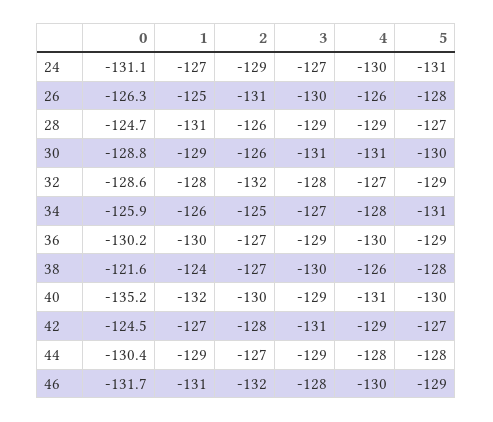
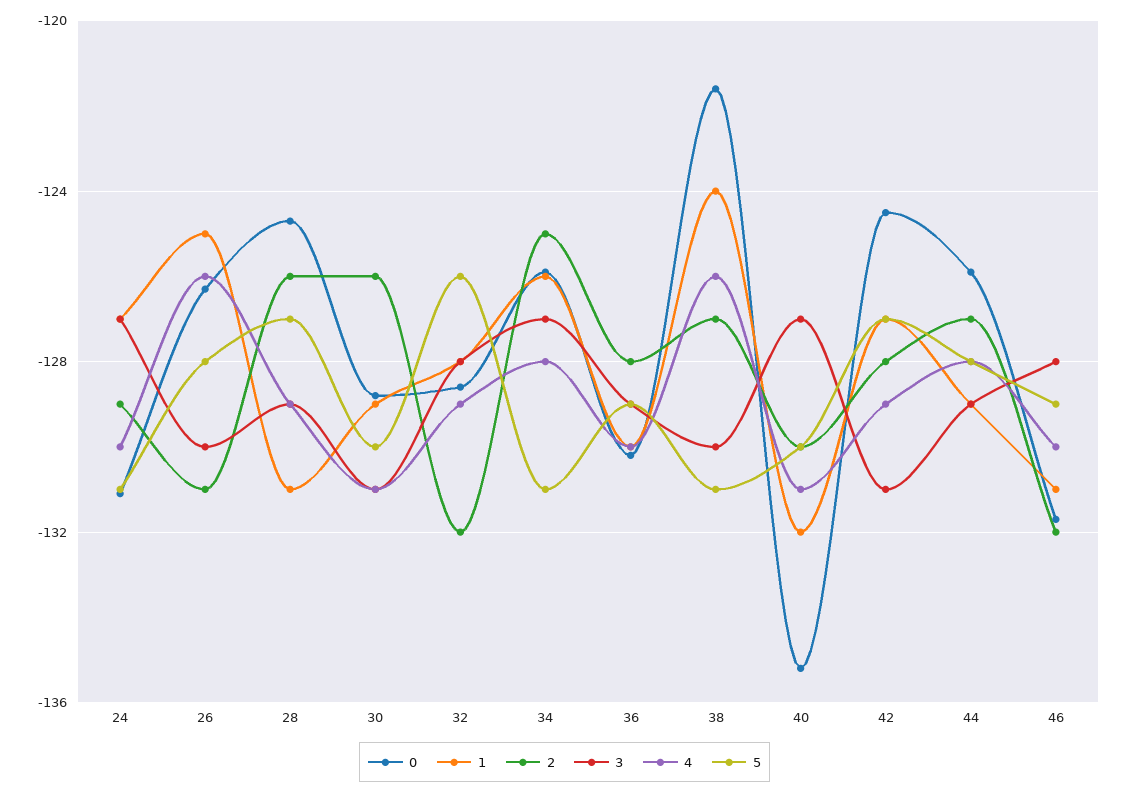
4, 32: -127 -> -129
5, 32: -129 -> -126
2, 36: -127 -> -128
5, 38: -128 -> -131
3, 40: -129 -> -127
0, 44: -130.4 -> -126

